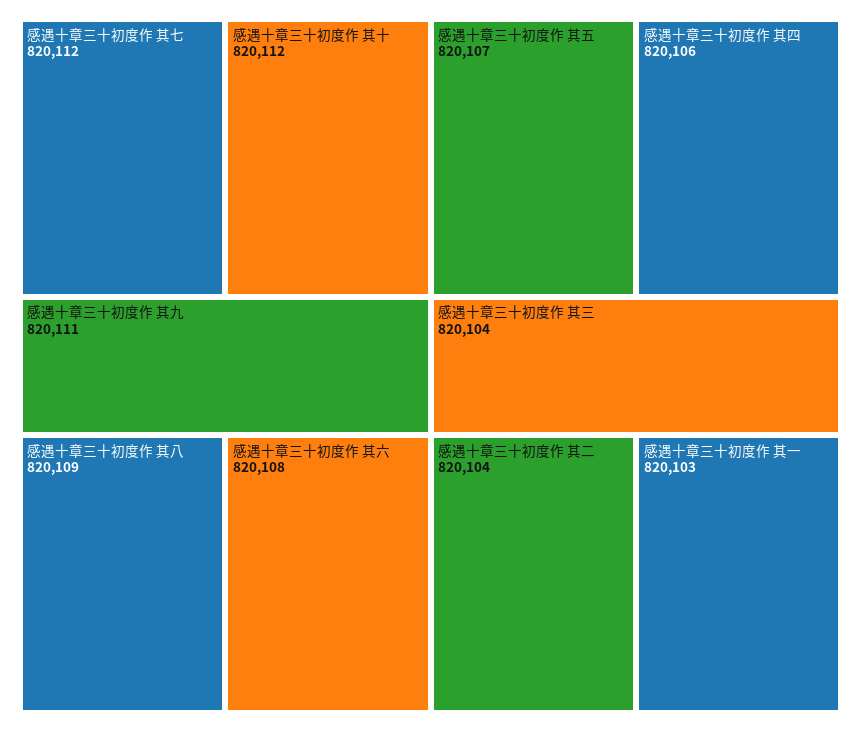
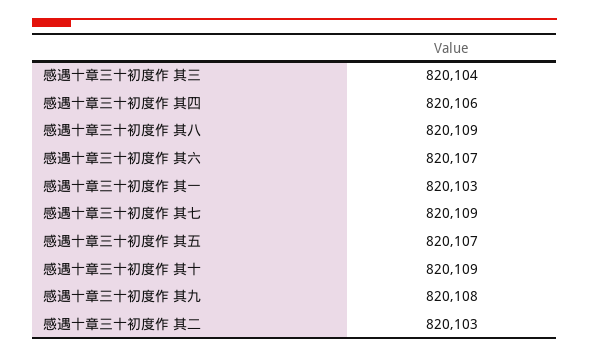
感遇十章三十初度作 其七: 820112 -> 820109
感遇十章三十初度作 其十: 820112 -> 820109
感遇十章三十初度作 其九: 820111 -> 820108
感遇十章三十初度作 其六: 820108 -> 820107
感遇十章三十初度作 其二: 820104 -> 820103

